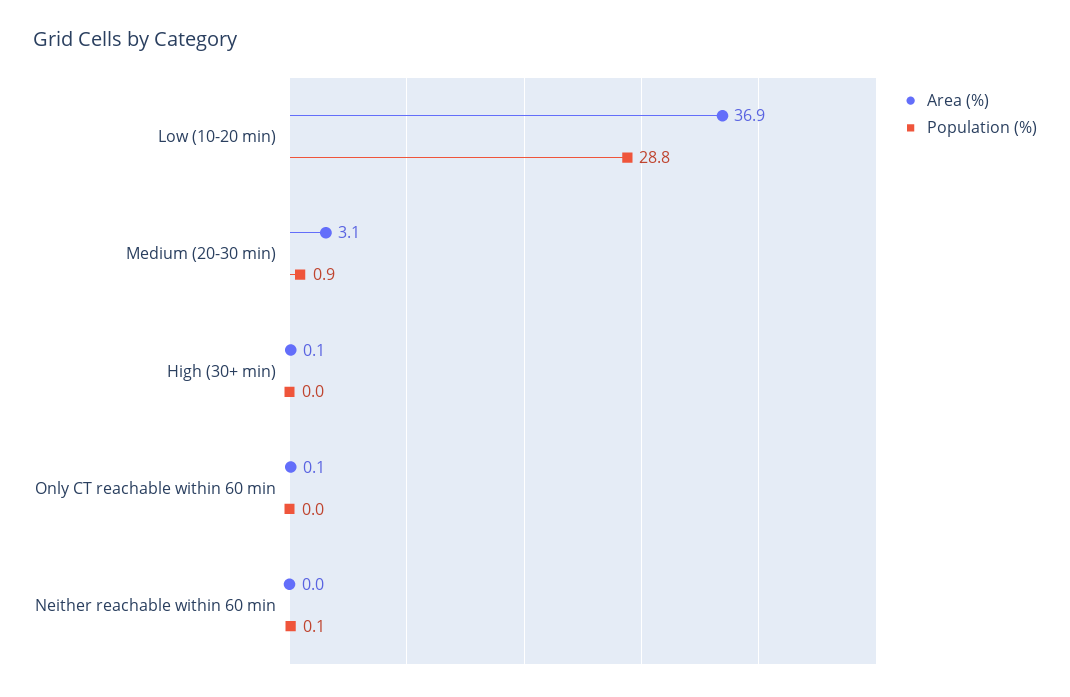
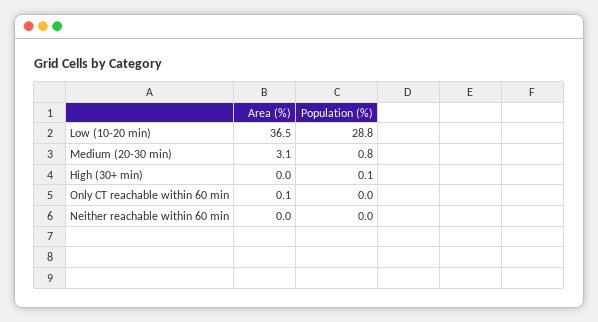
Area (%), Low (10-20 min): 36.9 -> 36.5
Population (%), Medium (20-30 min): 0.9 -> 0.8
Area (%), High (30+ min): 0.1 -> 0
Population (%), High (30+ min): 0 -> 0.1
Population (%), Neither reachable within 60 min: 0.1 -> 0

